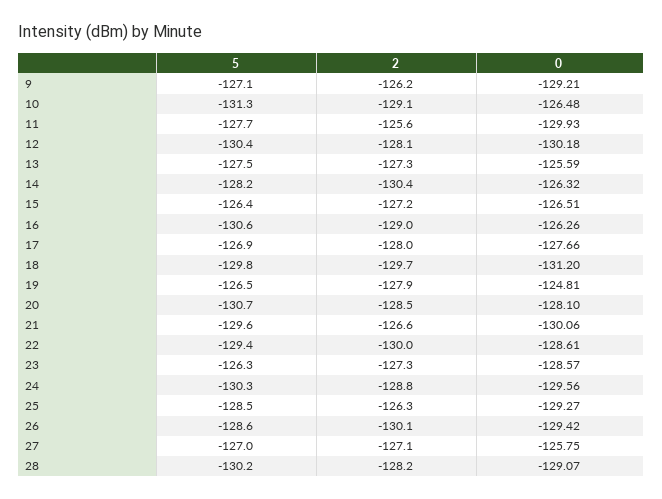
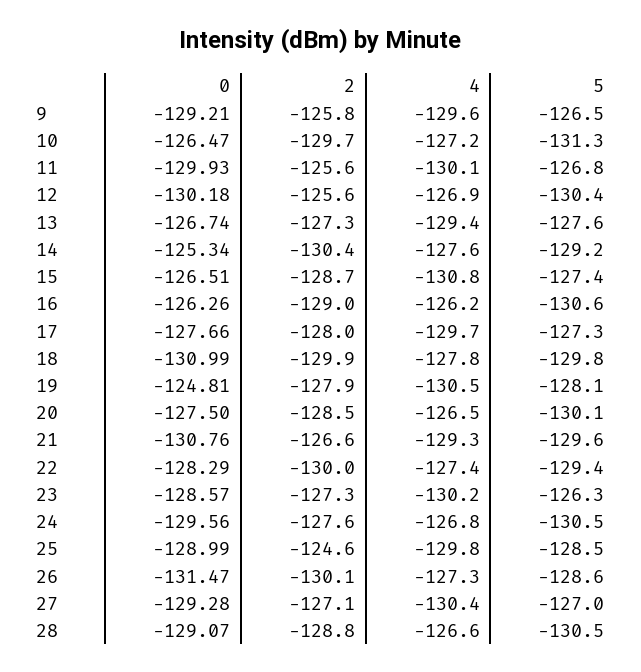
5, 9: -127.1 -> -126.5
2, 9: -126.2 -> -125.8
2, 10: -129.1 -> -129.7
0, 10: -126.48 -> -126.47
5, 11: -127.7 -> -126.8
2, 12: -128.1 -> -125.6
5, 13: -127.5 -> -127.6
0, 13: -125.59 -> -126.74
5, 14: -128.2 -> -129.2
0, 14: -126.32 -> -125.34
5, 15: -126.4 -> -127.4
2, 15: -127.2 -> -128.7
5, 17: -126.9 -> -127.3
2, 18: -129.7 -> -129.9
0, 18: -131.2 -> -130.99
5, 19: -126.5 -> -128.1
5, 20: -130.7 -> -130.1
0, 20: -128.1 -> -127.5
0, 21: -130.06 -> -130.76
0, 22: -128.61 -> -128.29
5, 24: -130.3 -> -130.5
2, 24: -128.8 -> -127.6
2, 25: -126.3 -> -124.6
0, 25: -129.27 -> -128.99
0, 26: -129.42 -> -131.47
0, 27: -125.75 -> -129.28
5, 28: -130.2 -> -130.5
2, 28: -128.2 -> -128.8
4, 9: none -> -129.6
4, 10: none -> -127.2
4, 11: none -> -130.1
4, 12: none -> -126.9
4, 13: none -> -129.4
4, 14: none -> -127.6
4, 15: none -> -130.8
4, 16: none -> -126.2
4, 17: none -> -129.7
4, 18: none -> -127.8
4, 19: none -> -130.5
4, 20: none -> -126.5
4, 21: none -> -129.3
4, 22: none -> -127.4
4, 23: none -> -130.2
4, 24: none -> -126.8
4, 25: none -> -129.8
4, 26: none -> -127.3
4, 27: none -> -130.4
4, 28: none -> -126.6

